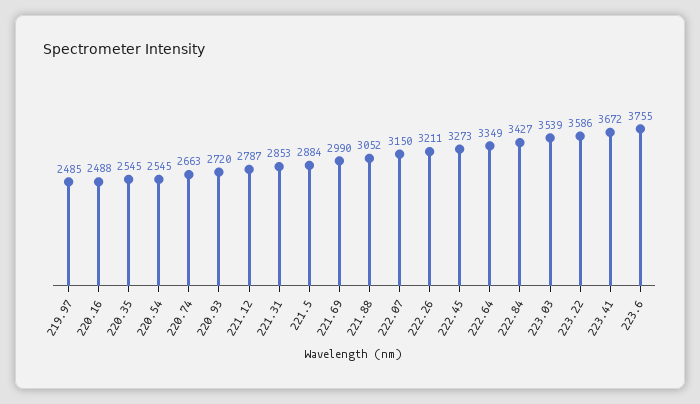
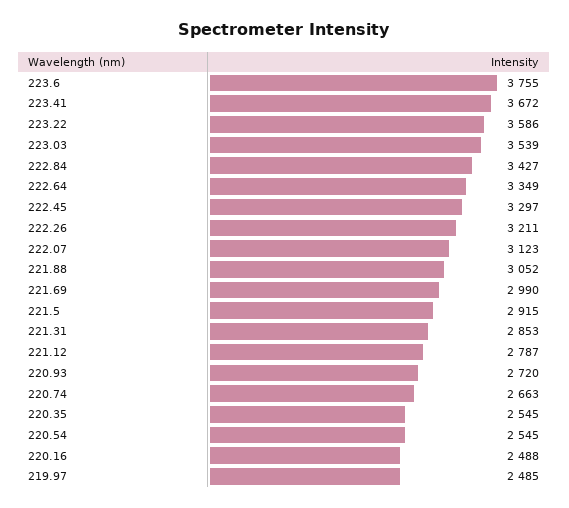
221.5: 2884 -> 2915
222.07: 3150 -> 3123
222.45: 3273 -> 3297

